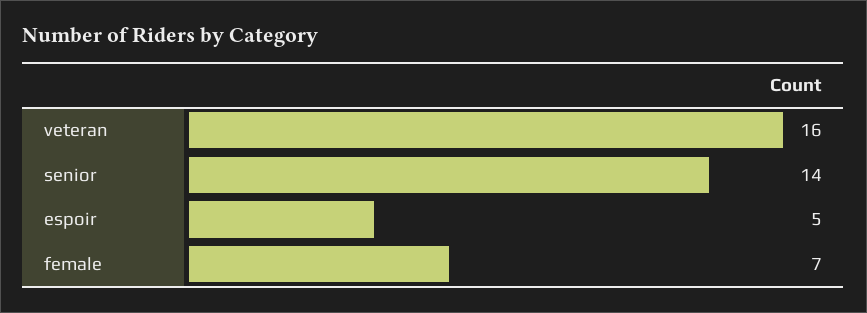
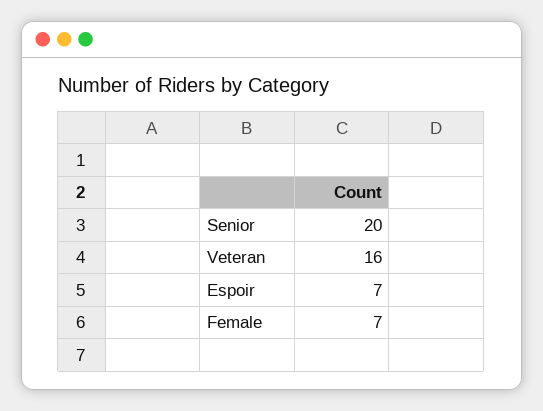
senior: 14 -> 20
espoir: 5 -> 7

